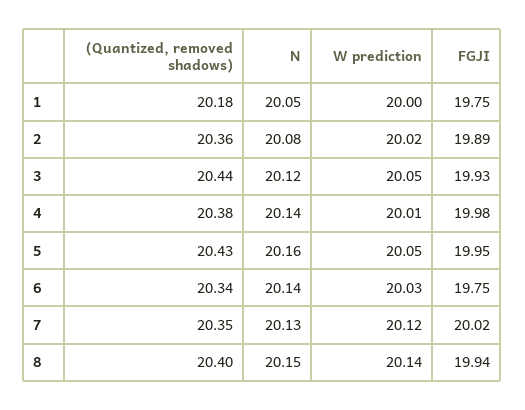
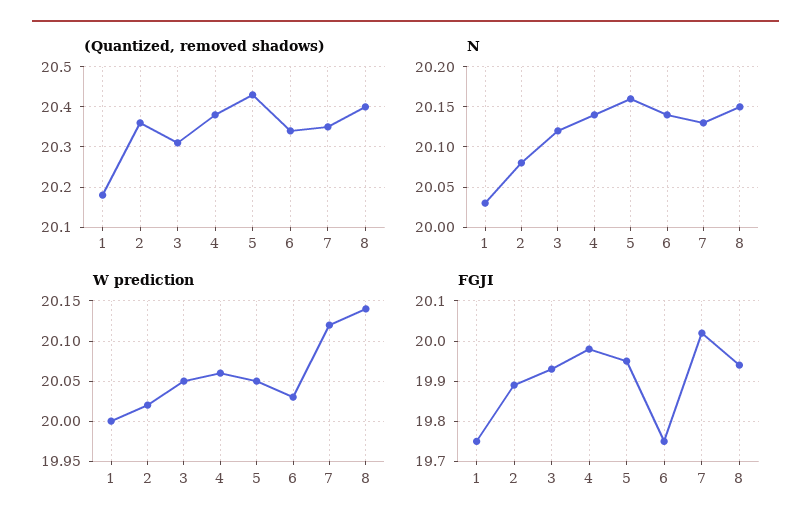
N, 1: 20.05 -> 20.03
(Quantized, removed shadows), 3: 20.44 -> 20.3
W prediction, 4: 20.01 -> 20.06

